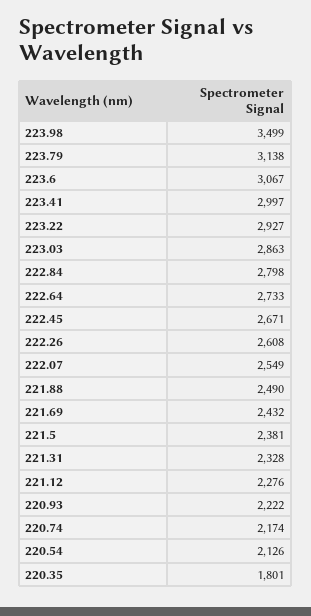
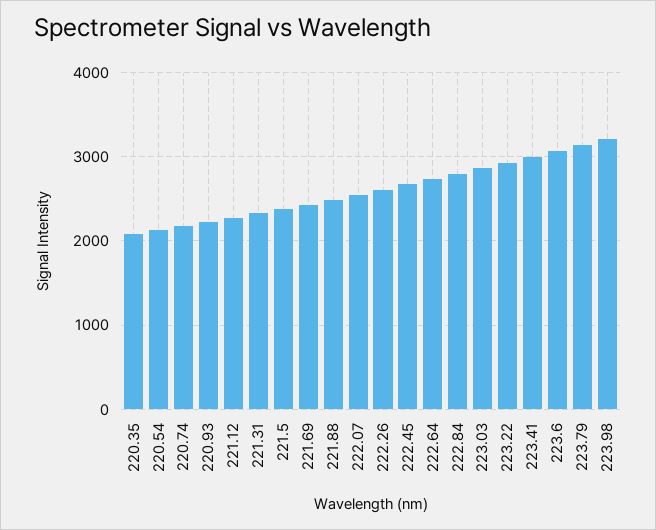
223.98: 3499 -> 3200
220.35: 1801 -> 2100

